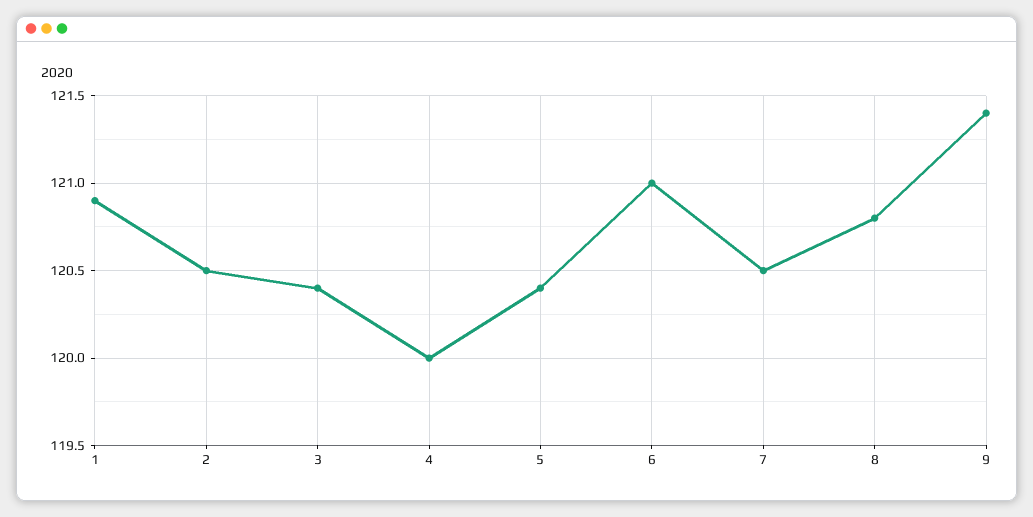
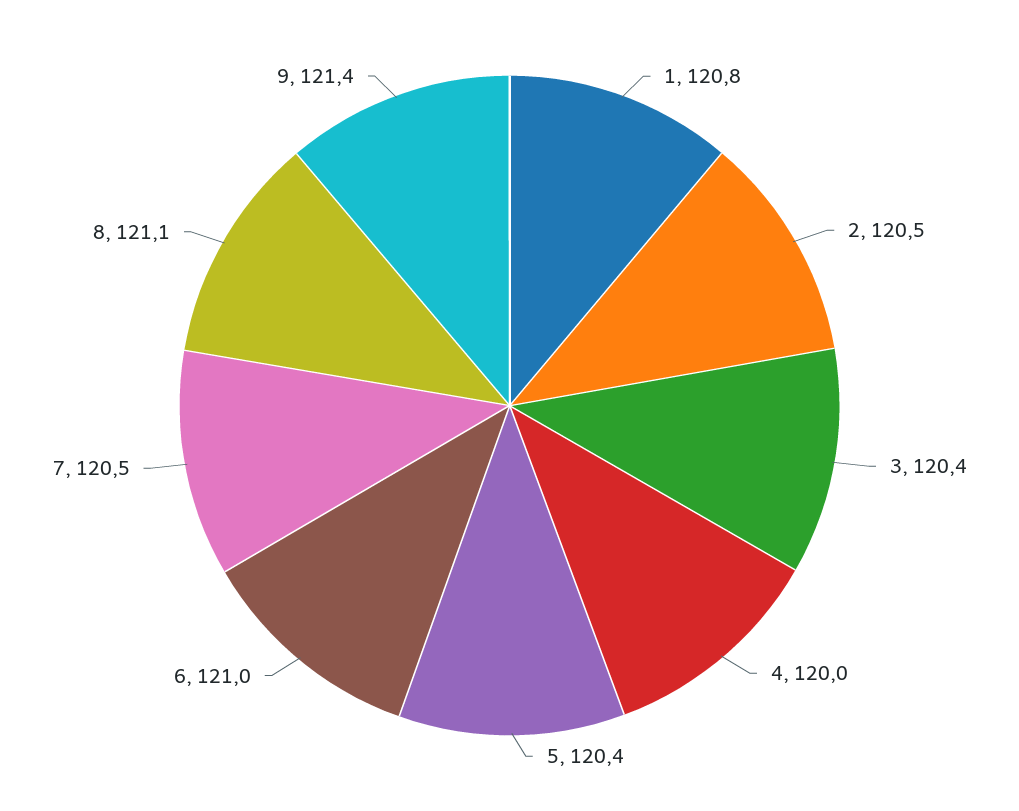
1: 120.9 -> 120.8
8: 120.8 -> 121.1

